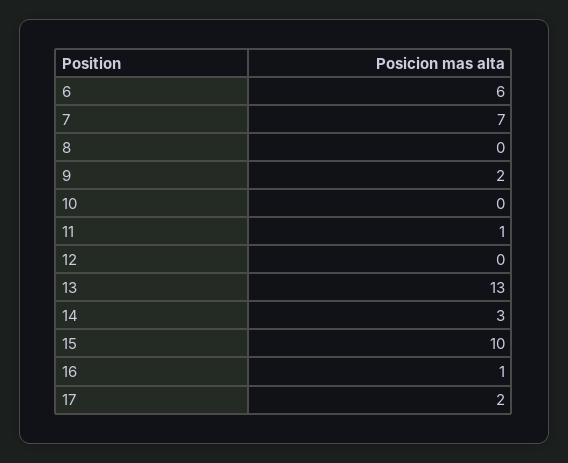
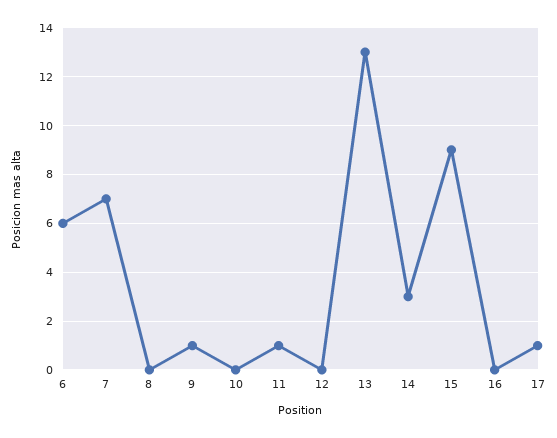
9: 2 -> 1
15: 10 -> 9
16: 1 -> 0
17: 2 -> 1

